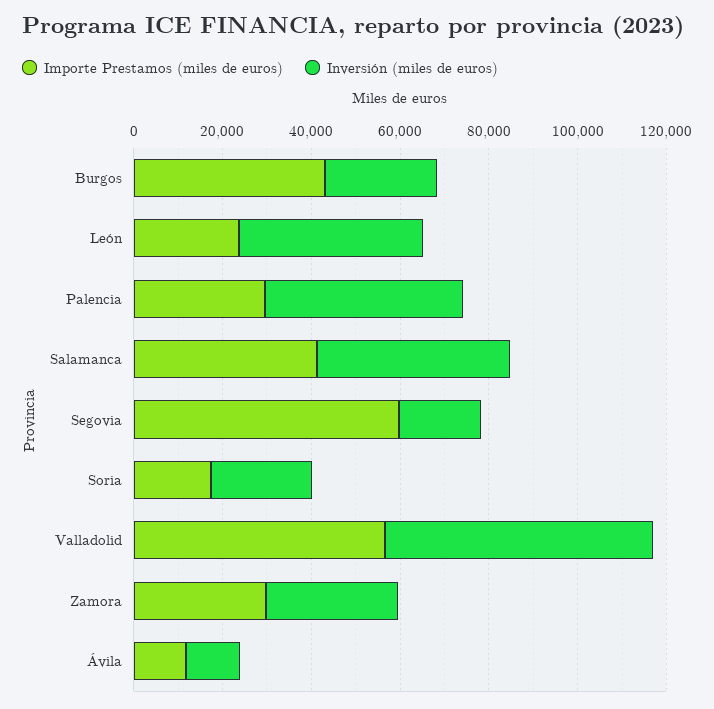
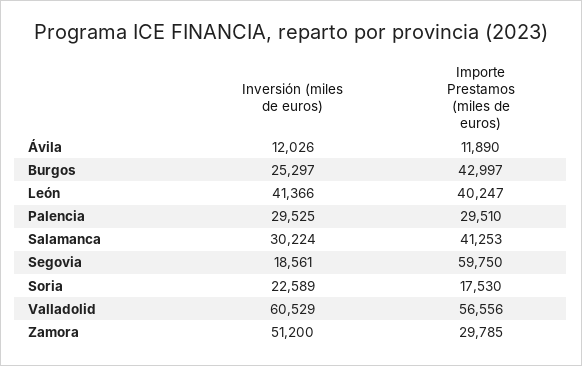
Importe Prestamos (miles de euros), León: 25000 -> 40247
Inversión (miles de euros), Palencia: 45000 -> 29525
Inversión (miles de euros), Salamanca: 45000 -> 30224
Inversión (miles de euros), Zamora: 30000 -> 51200

